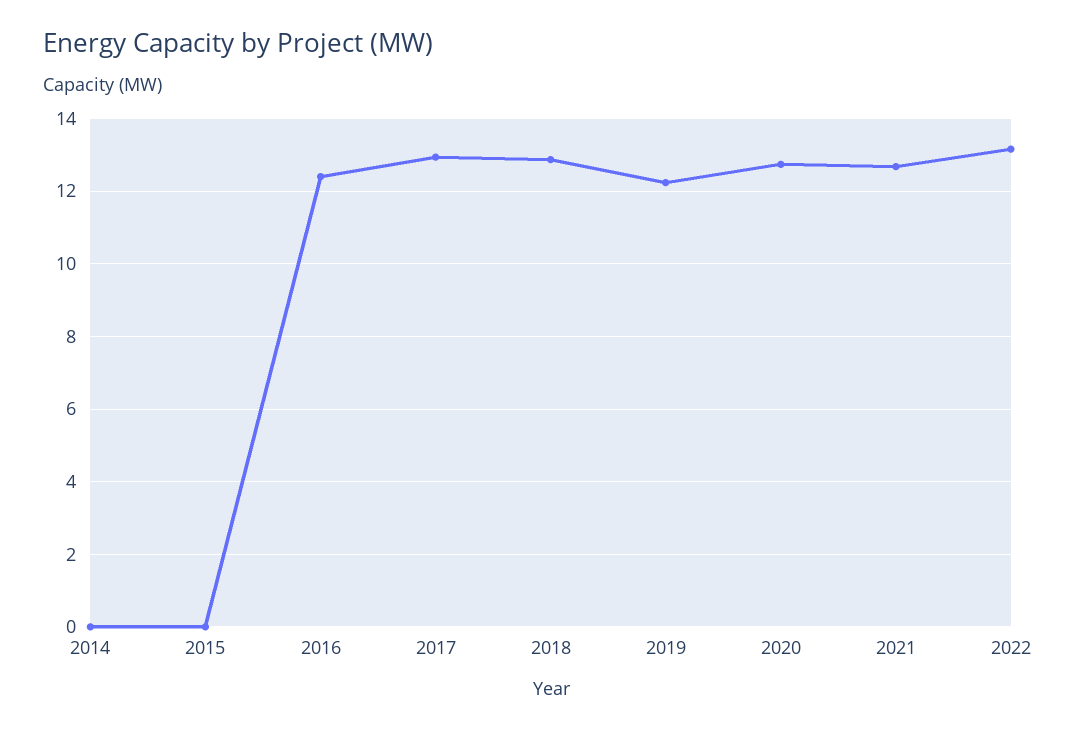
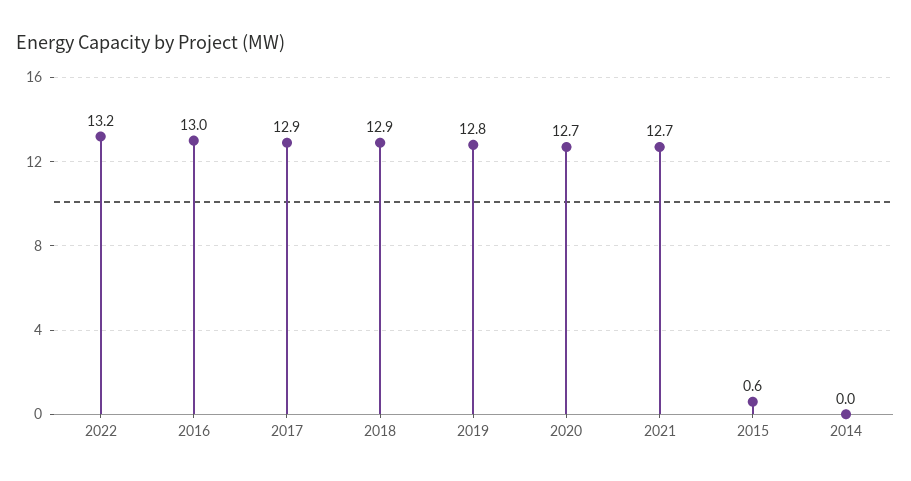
2015: 0 -> 0.6
2016: 12.4 -> 13
2019: 12.2 -> 12.8

